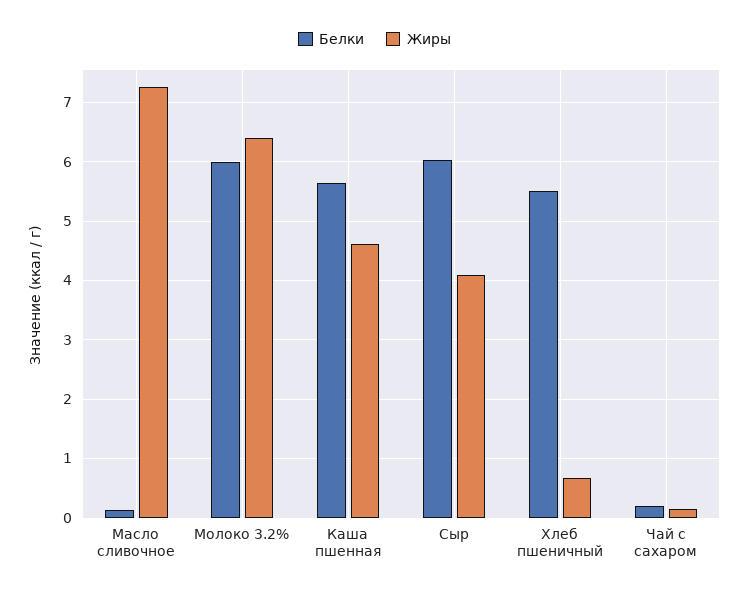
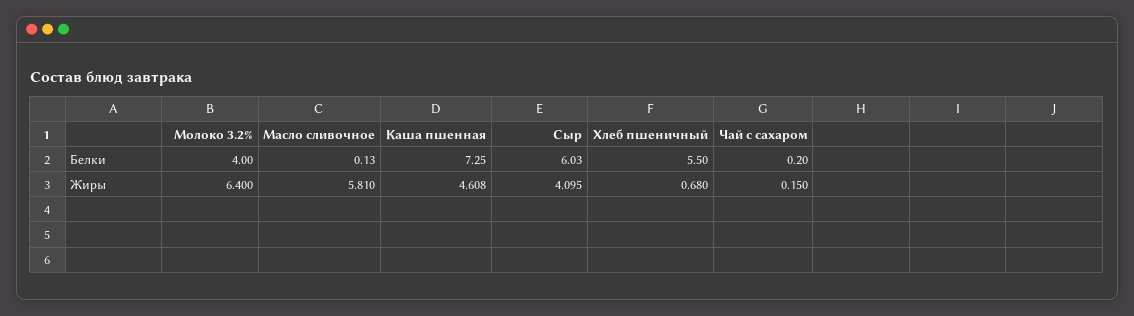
Жиры, Масло сливочное: 7.2 -> 5.81
Белки, Молоко 3.2%: 6 -> 4
Белки, Каша пшенная: 5.6 -> 7.25

